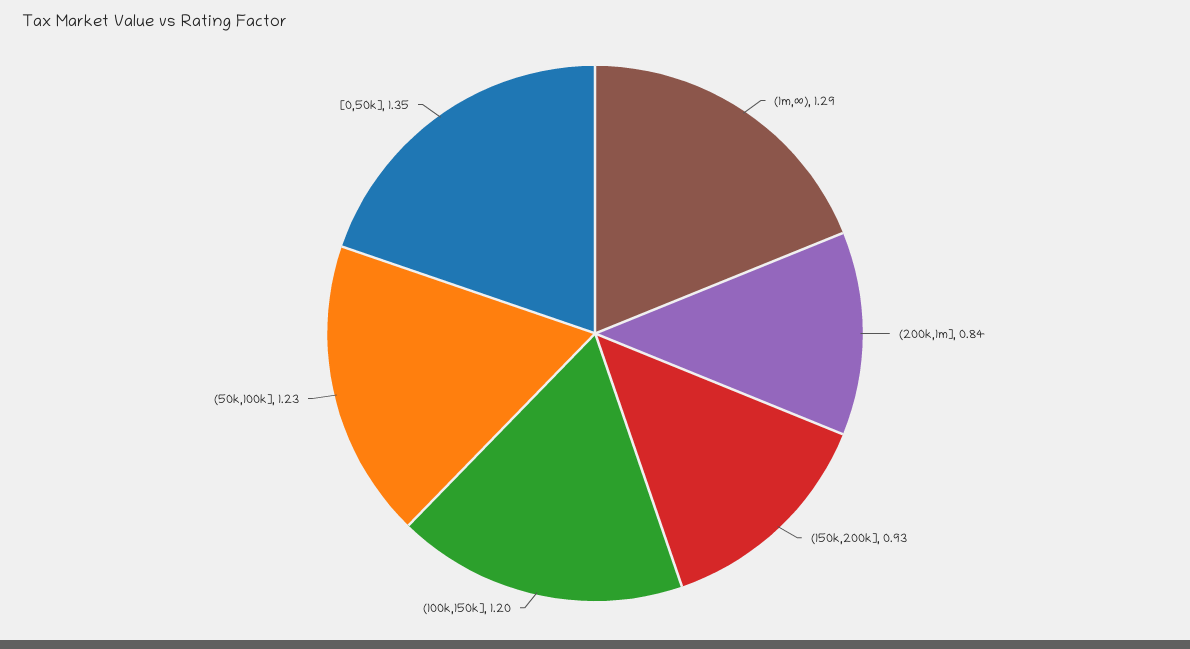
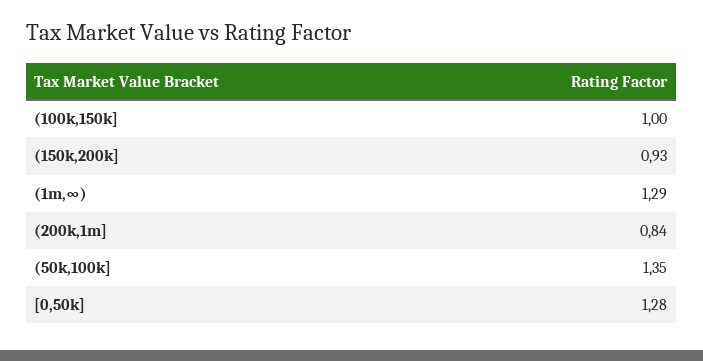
(100k,150k]: 1.2 -> 1
(50k,100k]: 1.23 -> 1.35
[0,50k]: 1.35 -> 1.28

